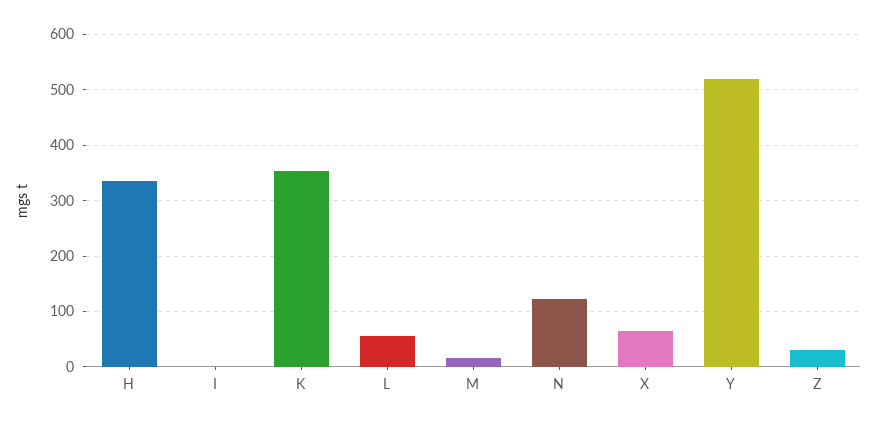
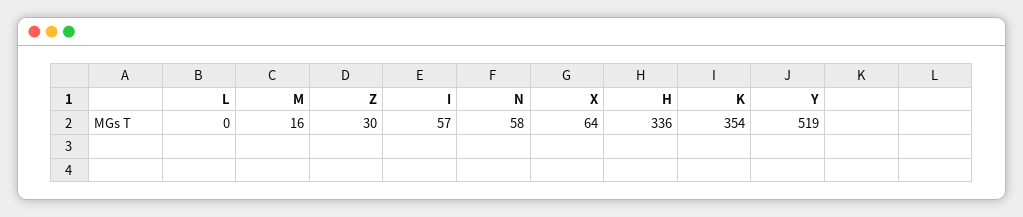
I: 0 -> 57
L: 60 -> 0
N: 120 -> 58

